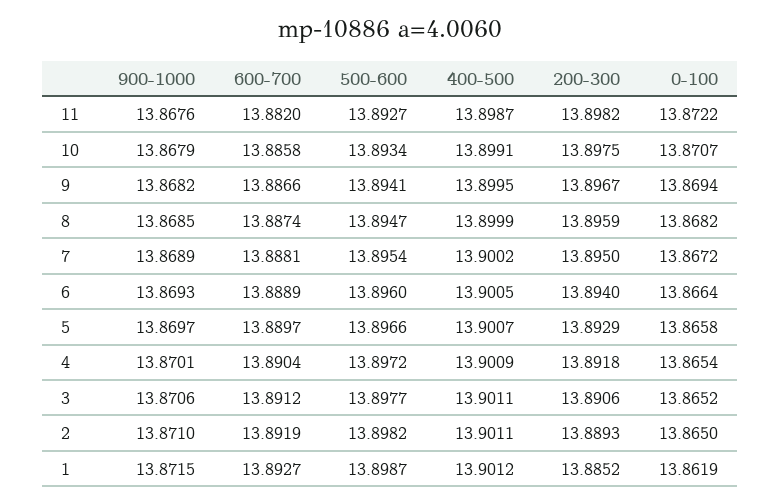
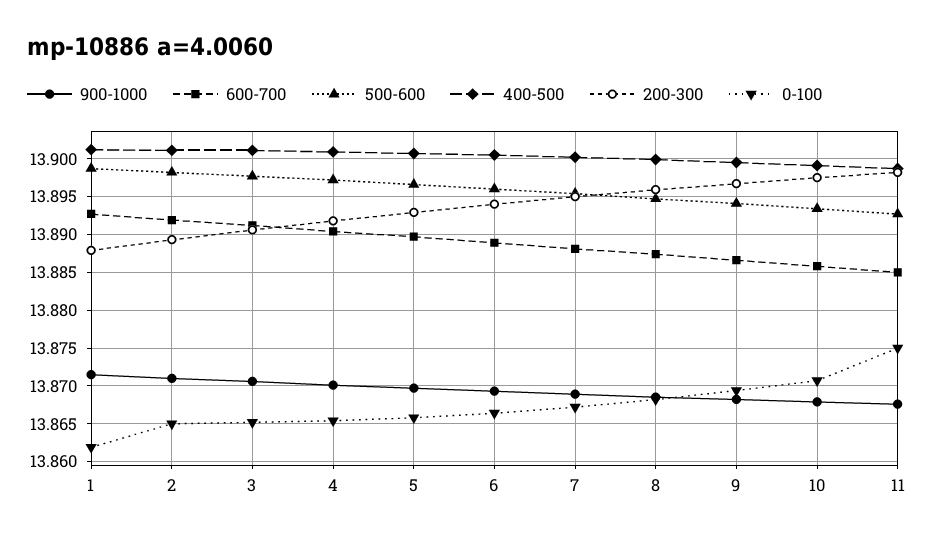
600-700, 11: 13.882 -> 13.885
0-100, 11: 13.8722 -> 13.875
200-300, 1: 13.8852 -> 13.888

